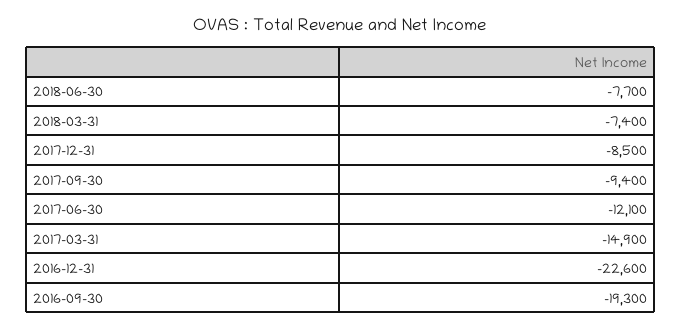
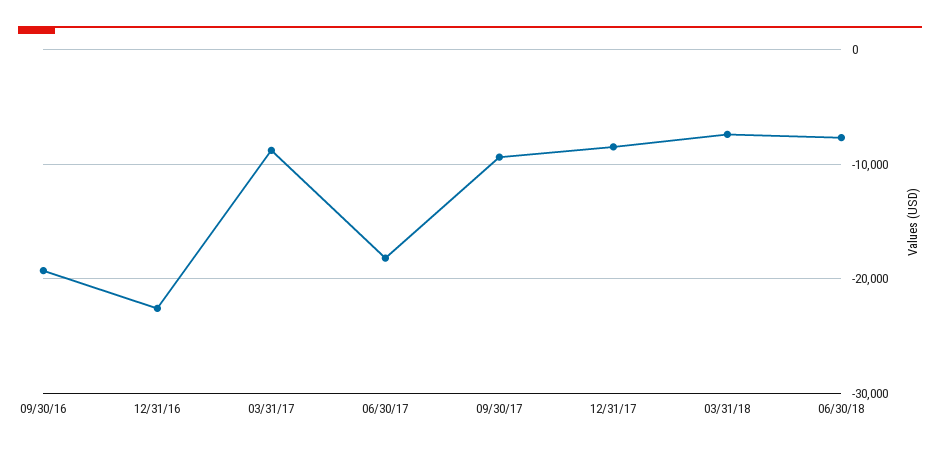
2017-06-30: -12100 -> -18000
2017-03-31: -14900 -> -9000

